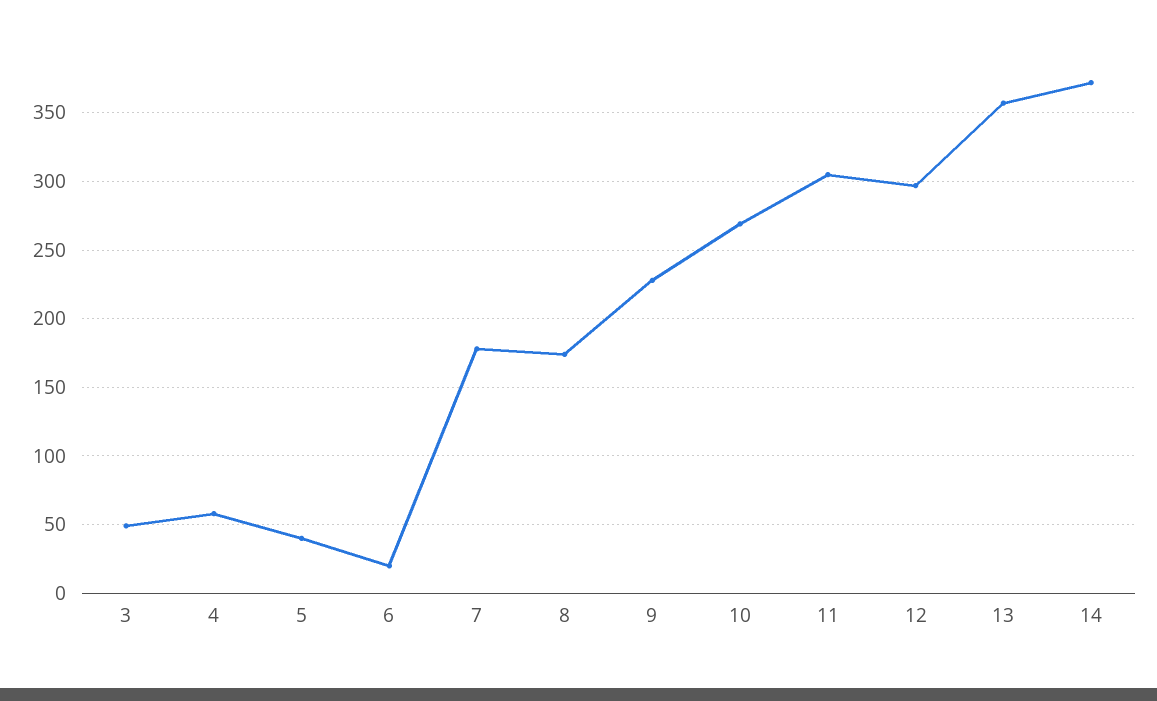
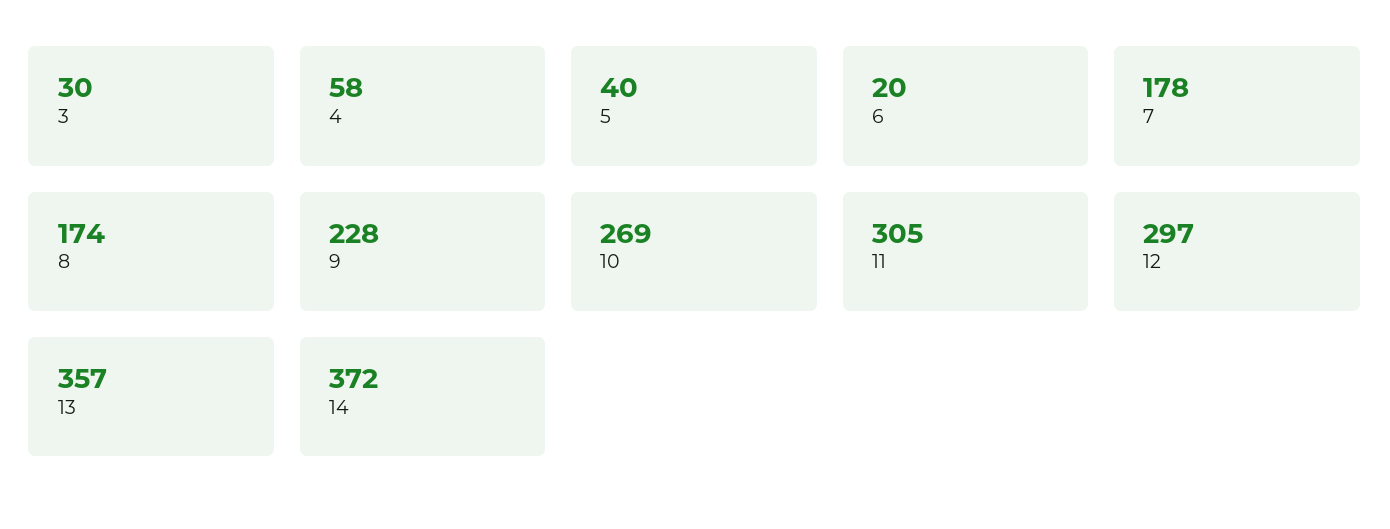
3: 50 -> 30

